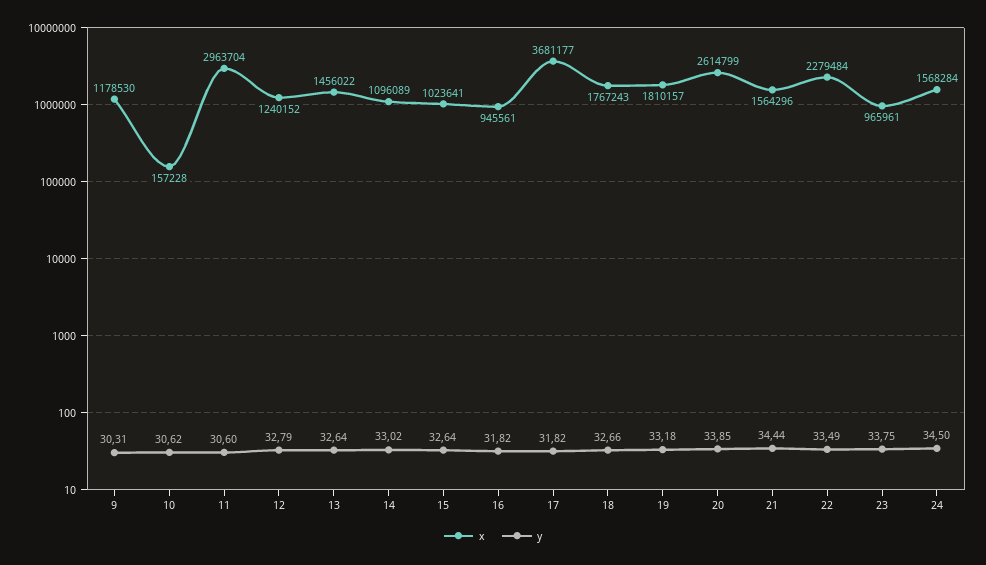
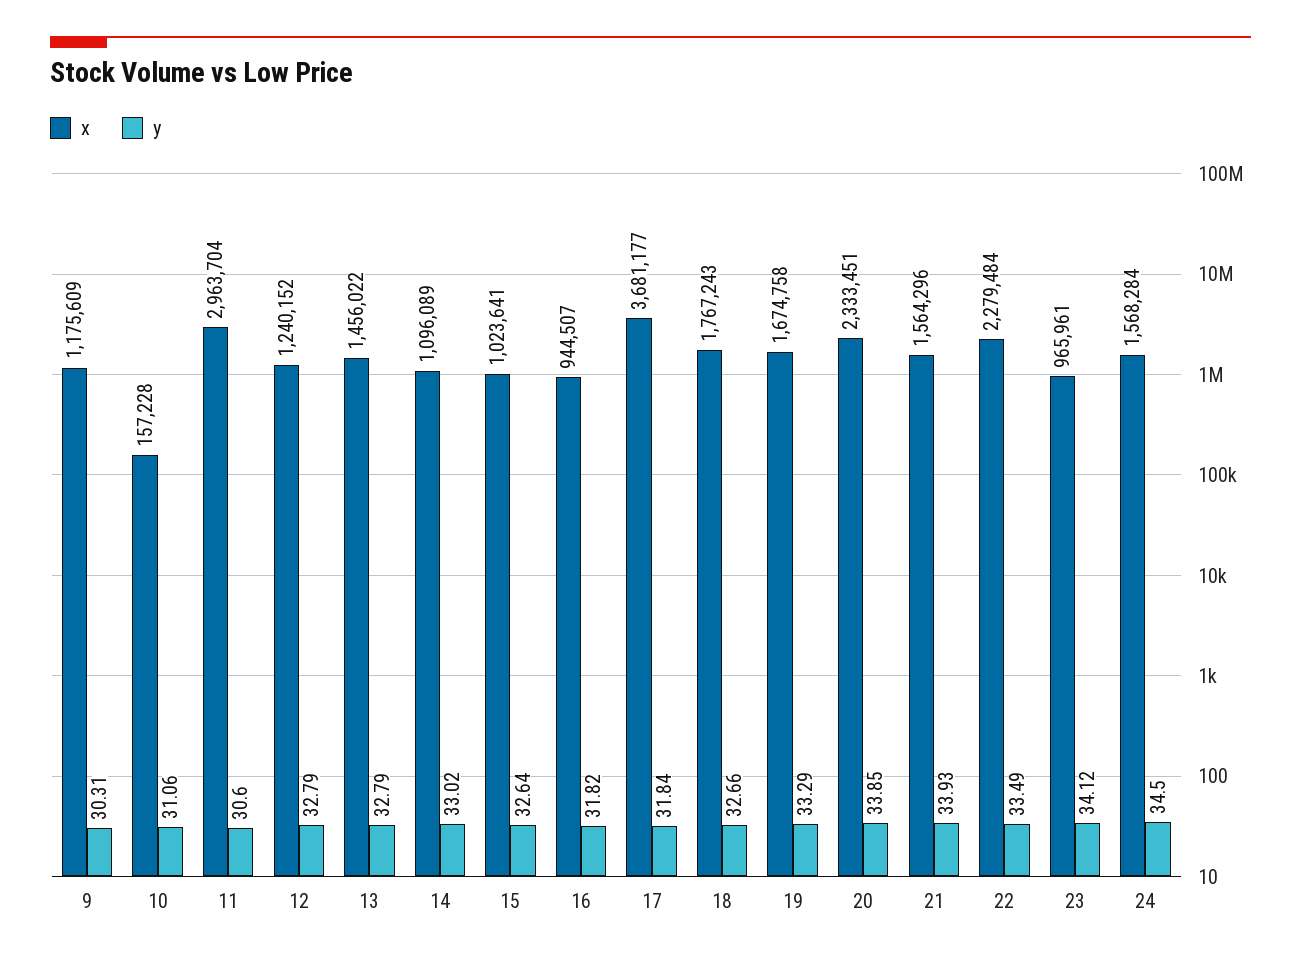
x, 9: 1178530 -> 1175609
y, 10: 30.62 -> 31.06
y, 13: 32.64 -> 32.79
x, 16: 945561 -> 944507
y, 17: 31.82 -> 31.84
x, 19: 1810157 -> 1674758
y, 19: 33.18 -> 33.29
x, 20: 2614799 -> 2333451
y, 21: 34.44 -> 33.93
y, 23: 33.75 -> 34.12

